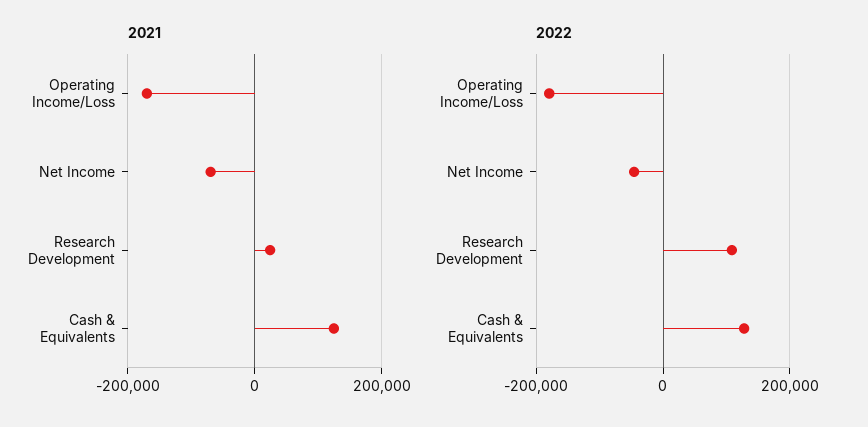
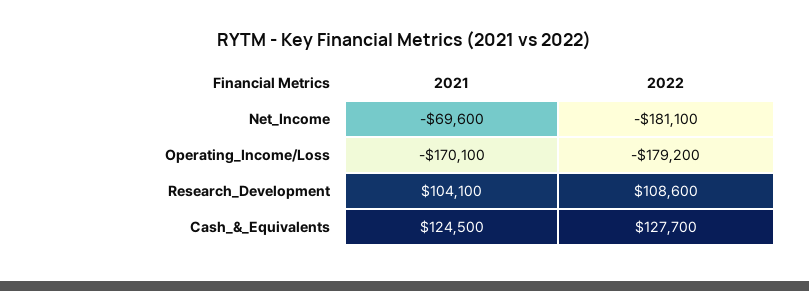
2021, Research Development: 20000 -> 104100
2022, Net Income: -40000 -> -181100

